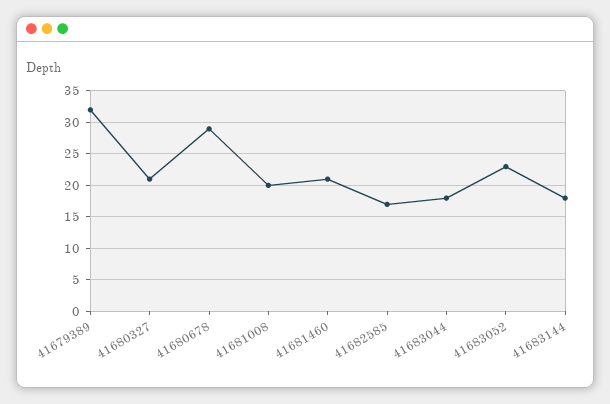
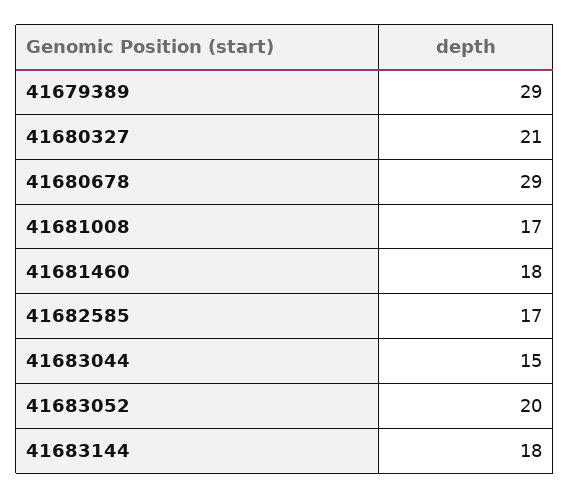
41679389: 32 -> 29
41681008: 20 -> 17
41681460: 21 -> 18
41683044: 18 -> 15
41683052: 23 -> 20

